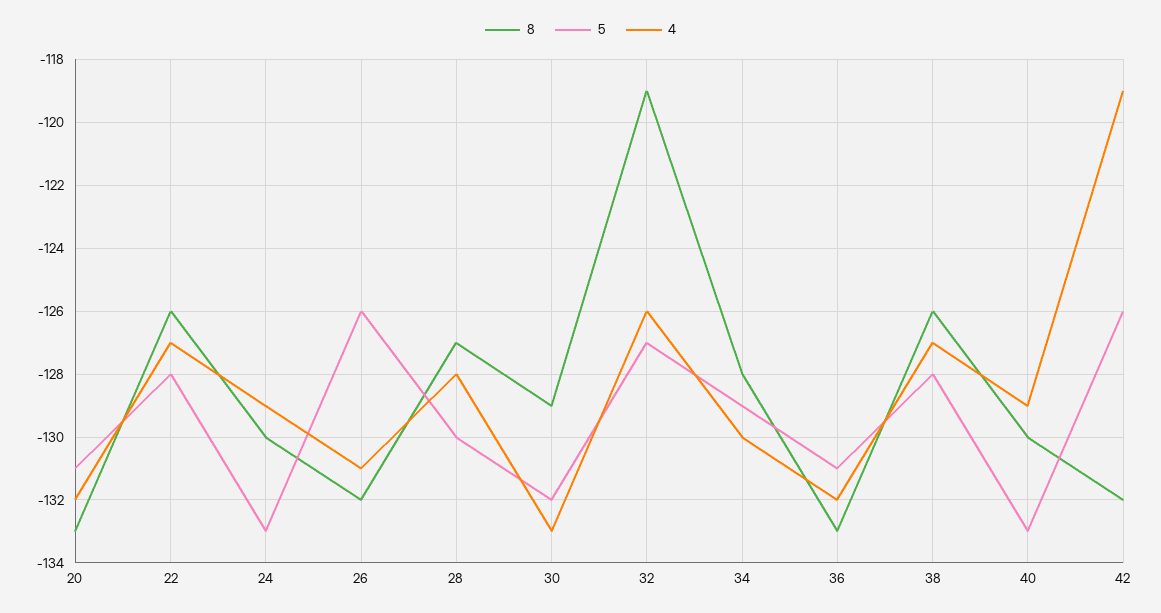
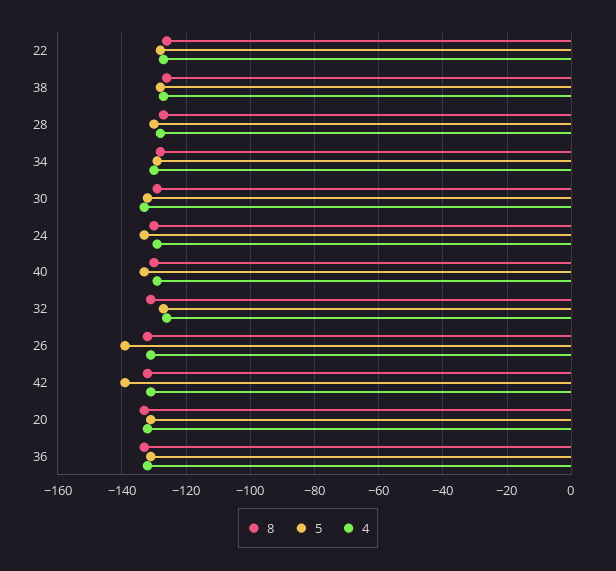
5, 26: -126 -> -140
8, 32: -119 -> -130
5, 42: -126 -> -140
4, 42: -119 -> -130

